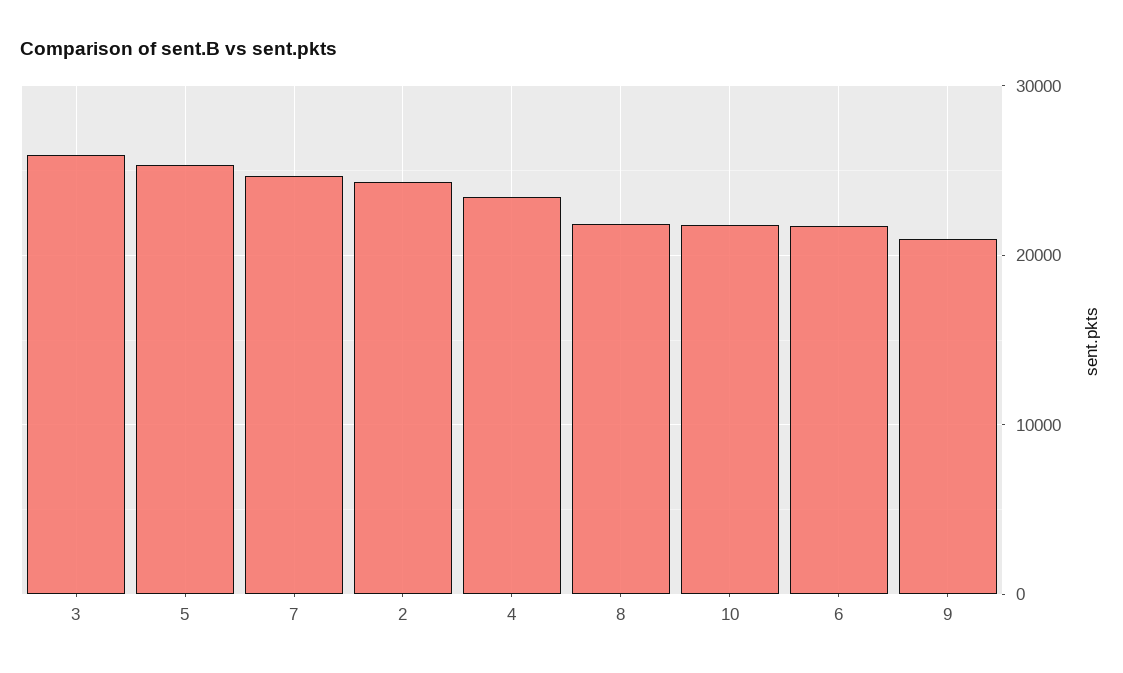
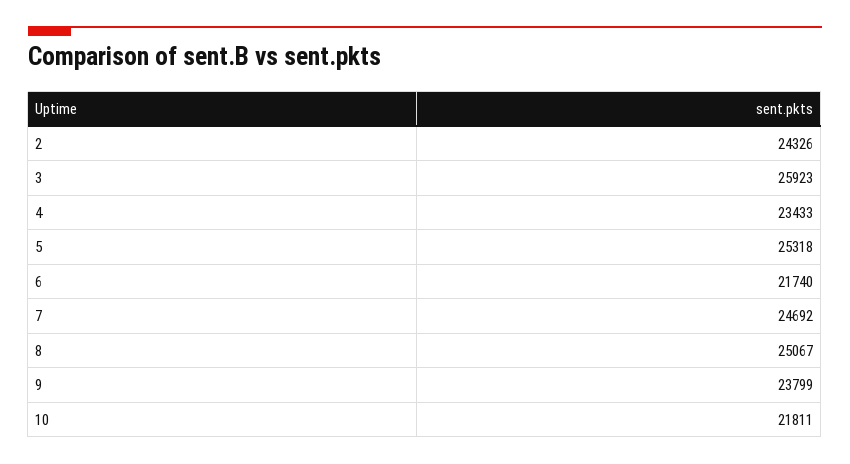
8: 22000 -> 25067
9: 21000 -> 23799

